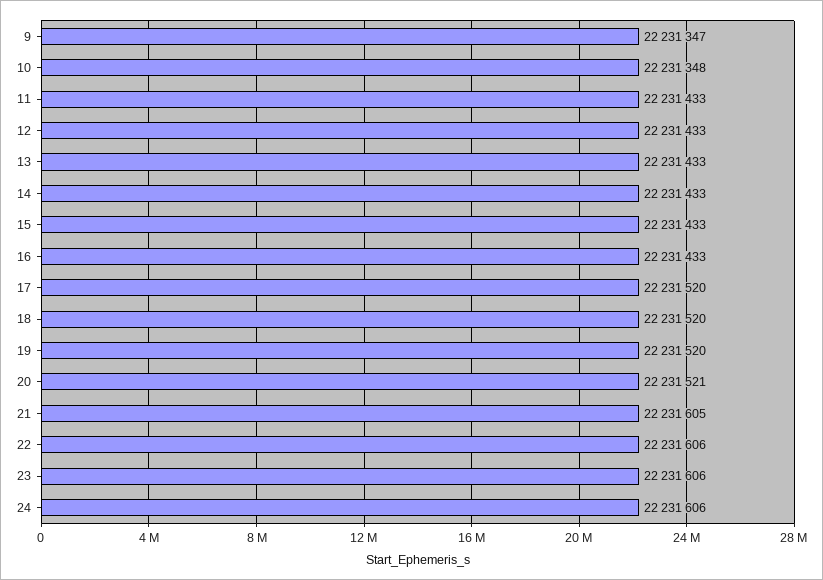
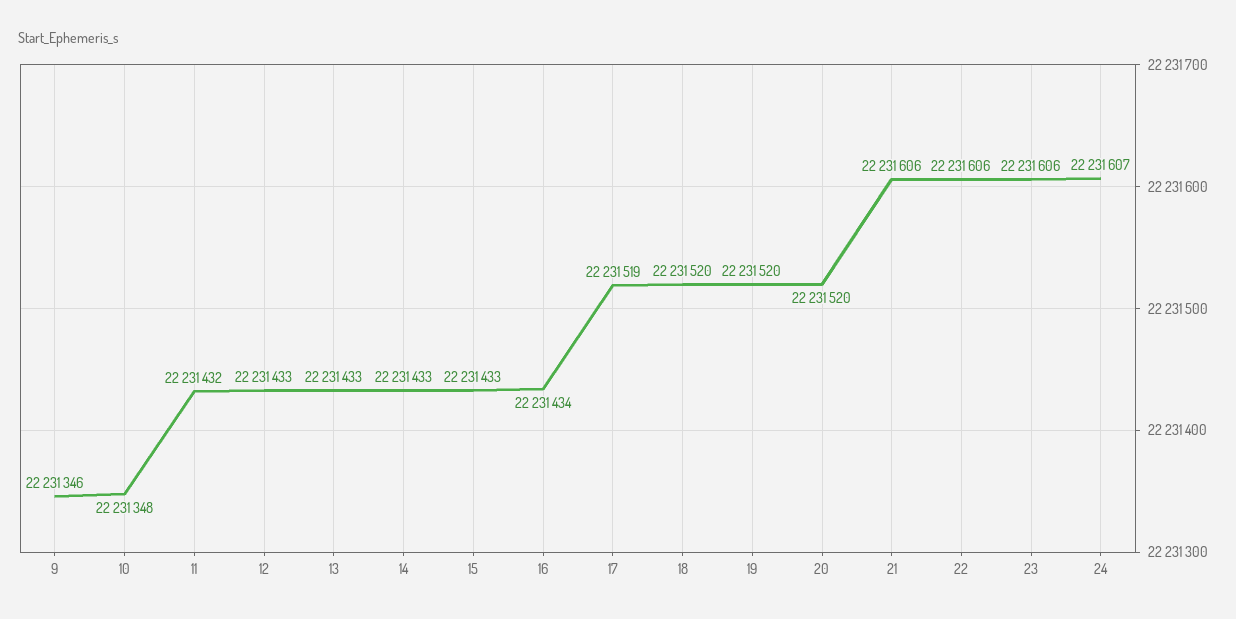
9: 22231347 -> 22231346
11: 22231433 -> 22231432
16: 22231433 -> 22231434
17: 22231520 -> 22231519
20: 22231521 -> 22231520
21: 22231605 -> 22231606
24: 22231606 -> 22231607

